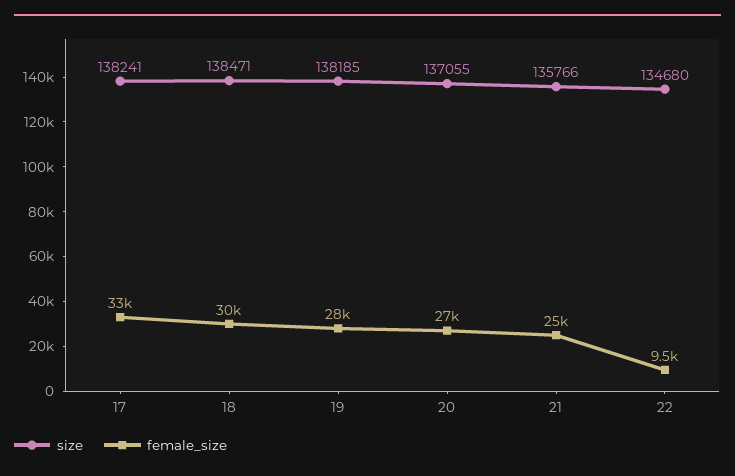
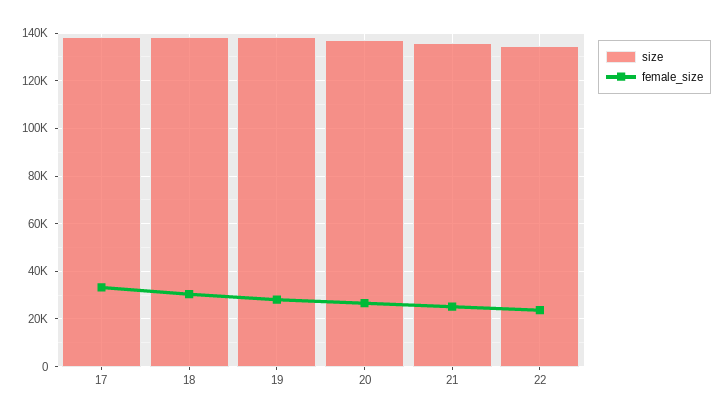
female_size, 22: 9500 -> 25000

